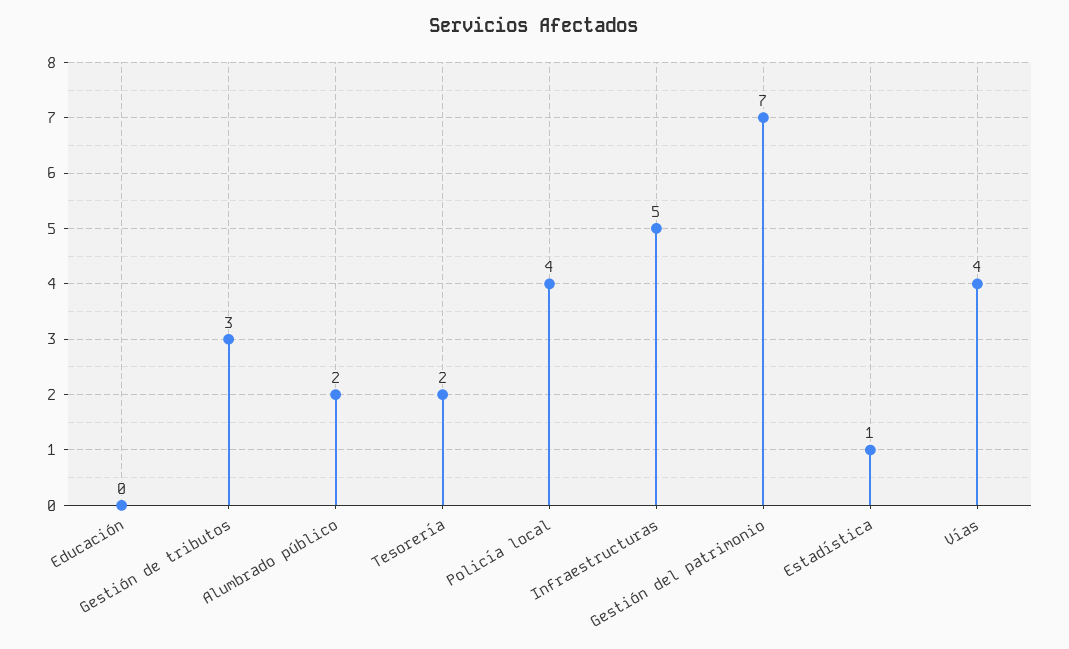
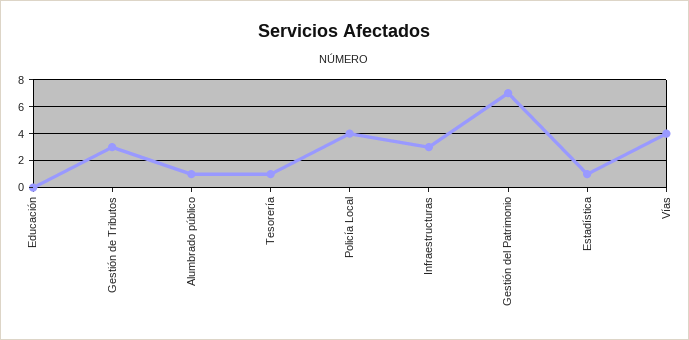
Alumbrado público: 2 -> 1
Tesorería: 2 -> 1
Infraestructuras: 5 -> 3

